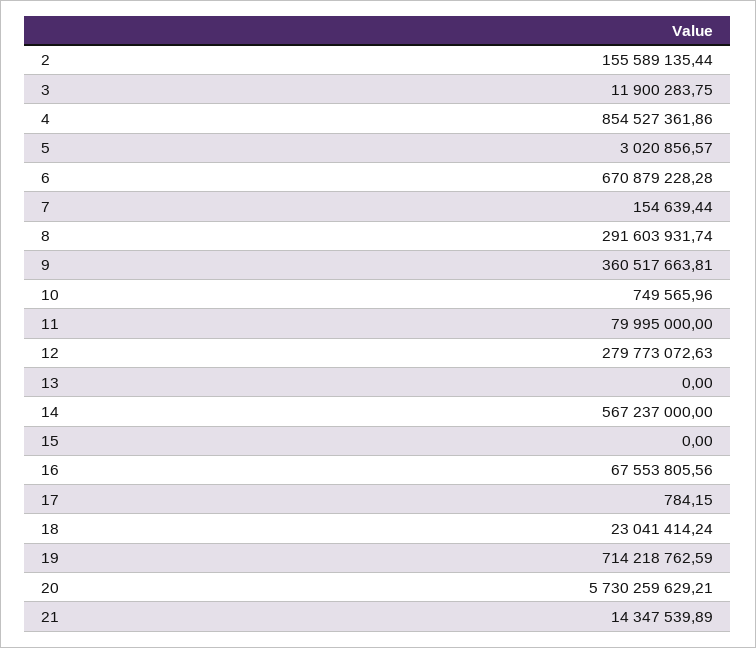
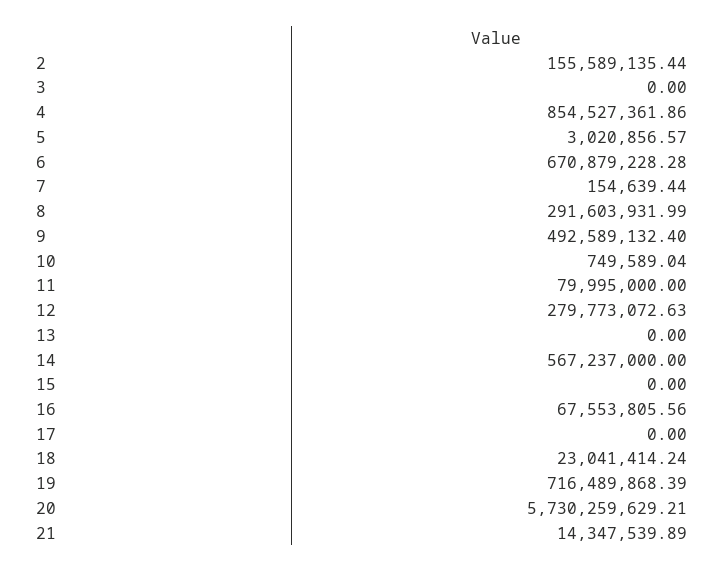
3: 11900283.75 -> 0
8: 291603931.74 -> 291603931.99
9: 360517663.81 -> 492589132.4
10: 749565.96 -> 749589.04
17: 784.15 -> 0
19: 714218762.59 -> 716489868.39

